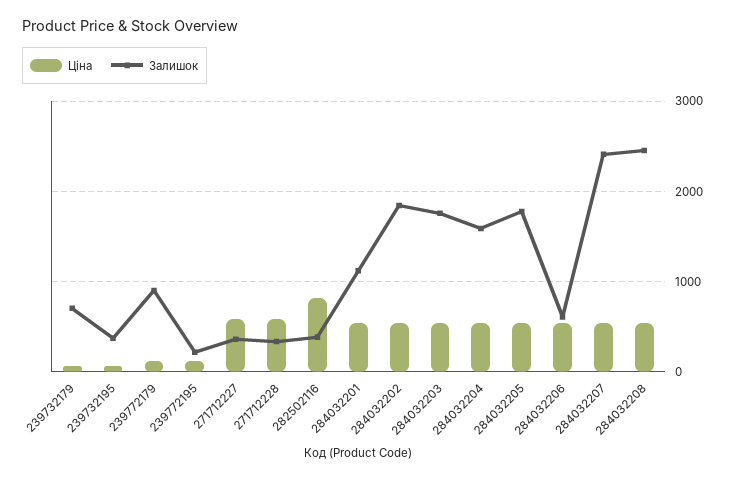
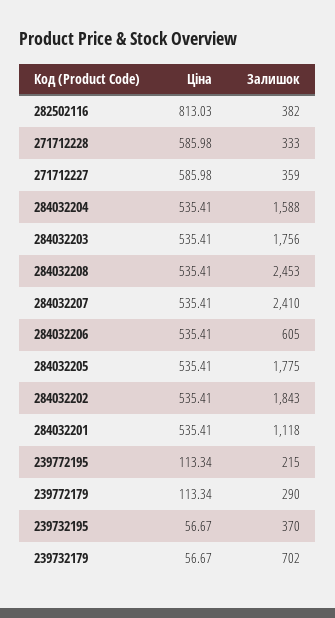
Залишок, 239772179: 900 -> 290

